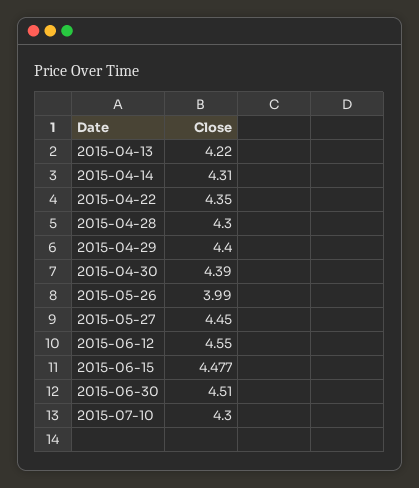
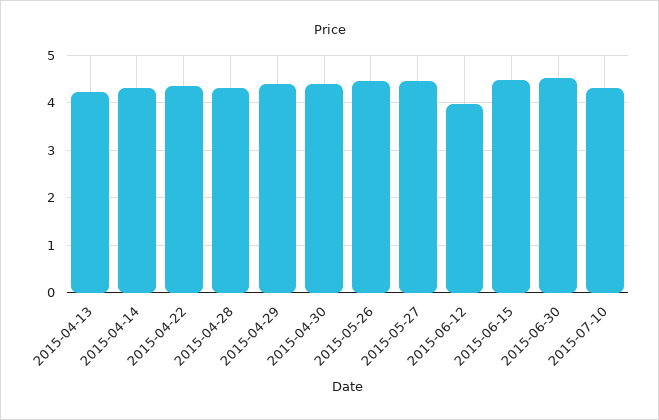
2015-05-26: 3.99 -> 4.4
2015-06-12: 4.55 -> 4

